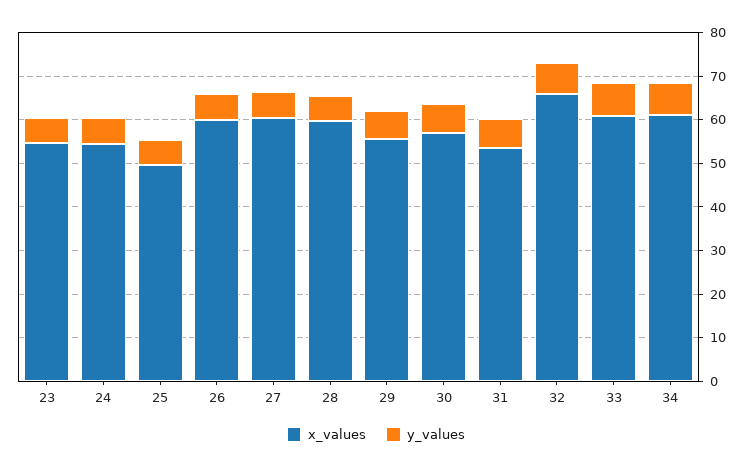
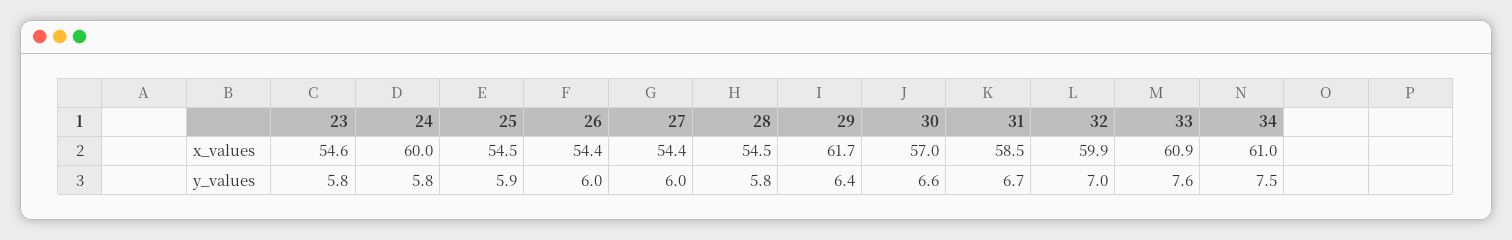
x_values, 24: 54 -> 60
x_values, 25: 50 -> 54.5
x_values, 26: 60 -> 54.4
x_values, 27: 60 -> 54.4
x_values, 28: 60 -> 54.5
x_values, 29: 56 -> 61.7
x_values, 31: 54 -> 58.5
x_values, 32: 66 -> 59.9

